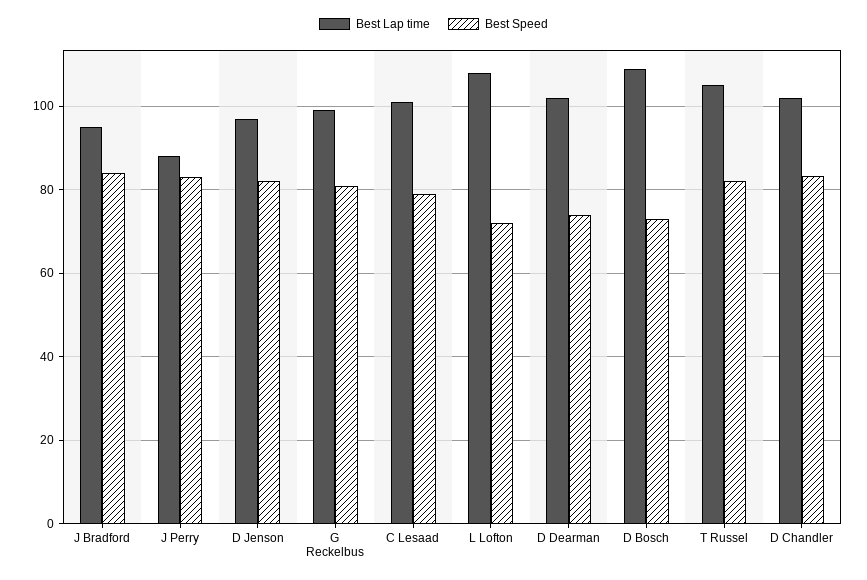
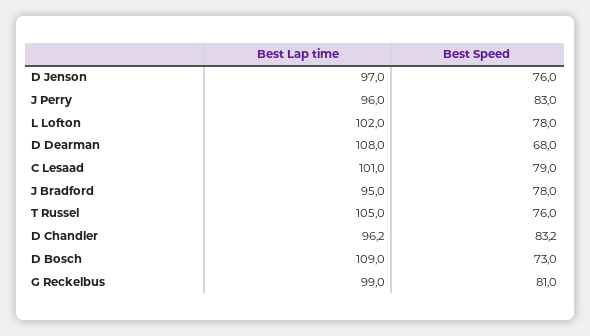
Best Speed, J Bradford: 84 -> 78
Best Lap time, J Perry: 88 -> 96
Best Speed, D Jenson: 82 -> 76
Best Lap time, L Lofton: 108 -> 102
Best Speed, L Lofton: 72 -> 78
Best Lap time, D Dearman: 102 -> 108
Best Speed, D Dearman: 74 -> 68
Best Speed, T Russel: 82 -> 76
Best Lap time, D Chandler: 102 -> 96.2

